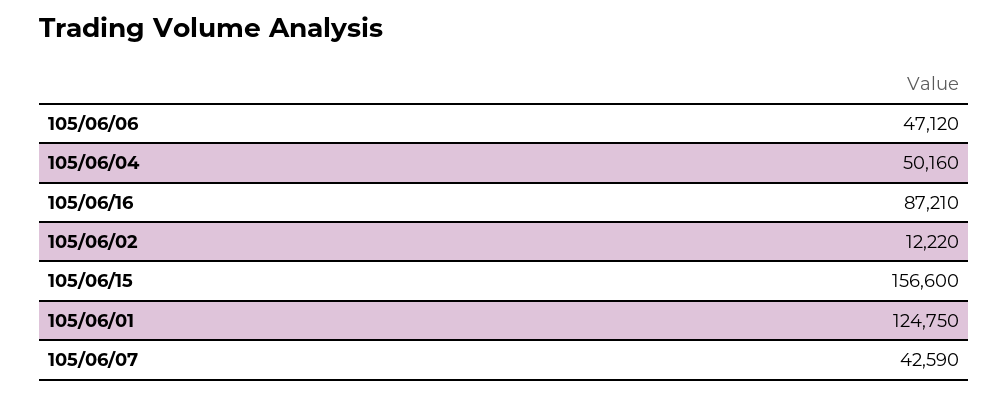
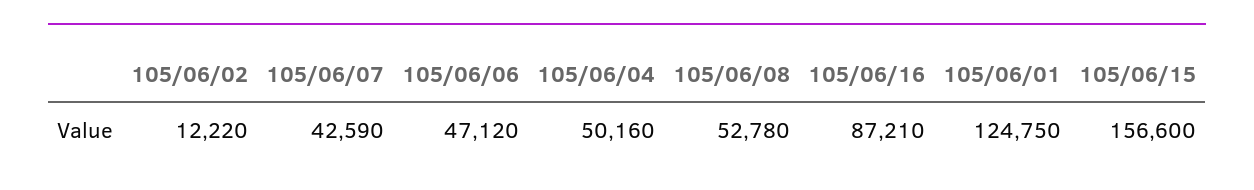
105/06/08: none -> 52780

